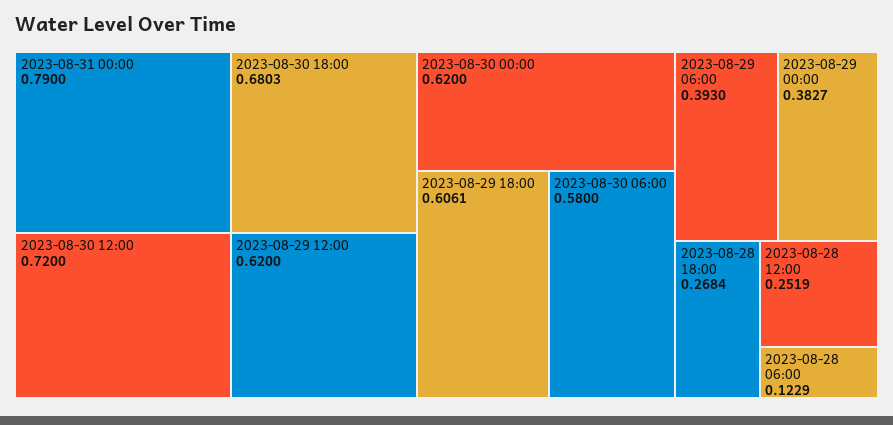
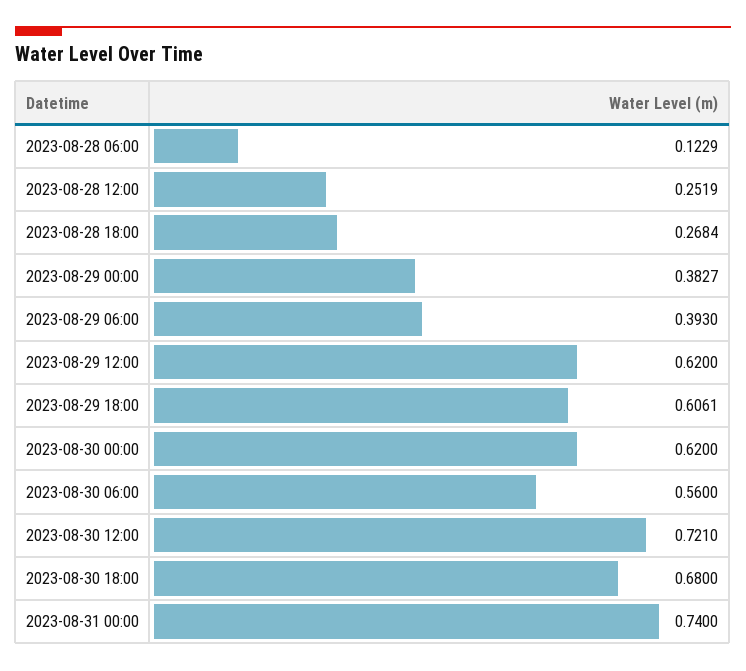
2023-08-31 00:00: 0.79 -> 0.74
2023-08-30 12:00: 0.72 -> 0.721
2023-08-30 18:00: 0.6803 -> 0.68
2023-08-30 06:00: 0.58 -> 0.56

